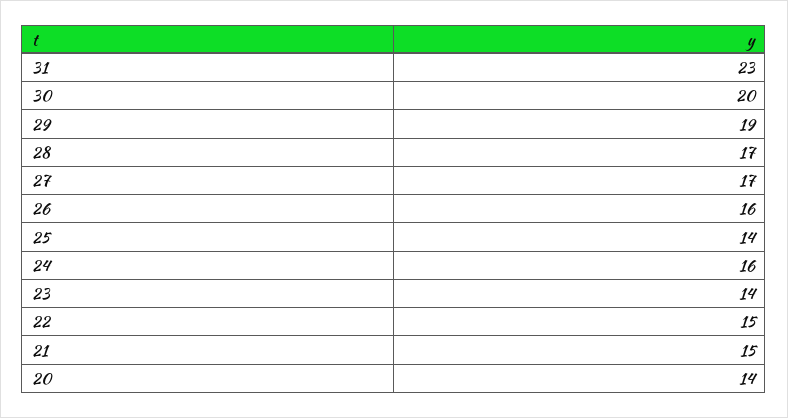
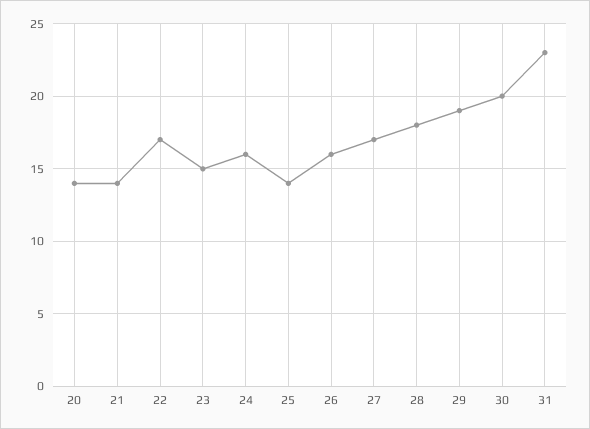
28: 17 -> 18
23: 14 -> 15
22: 15 -> 17
21: 15 -> 14

